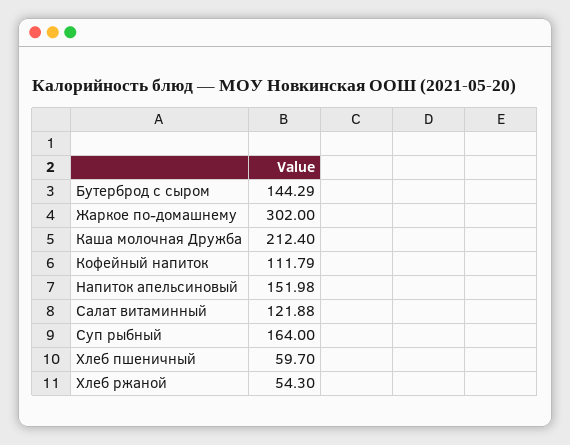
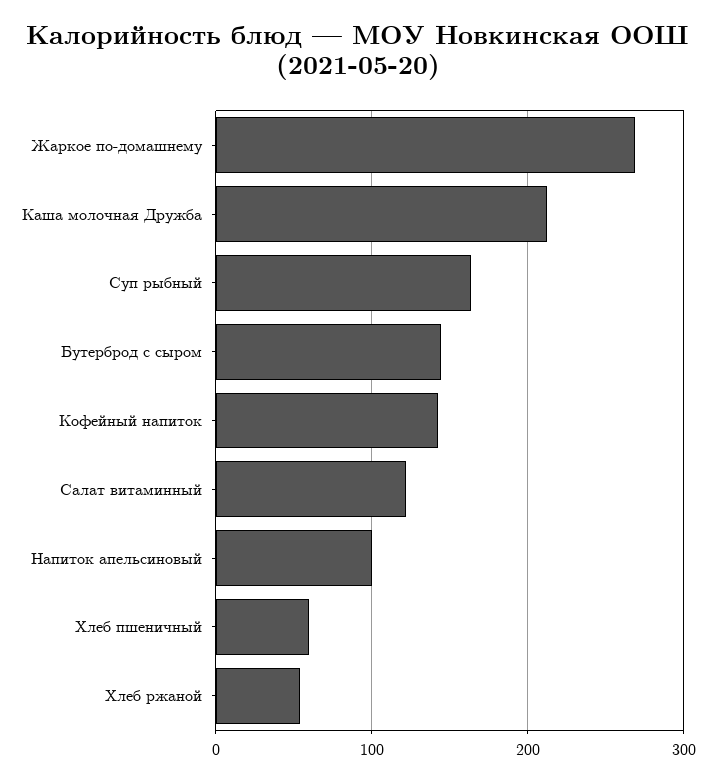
Жаркое по-домашнему: 302 -> 270
Кофейный напиток: 111.79 -> 140
Напиток апельсиновый: 151.98 -> 100

